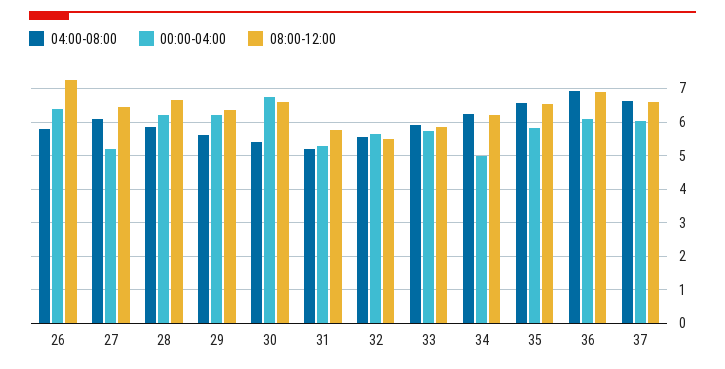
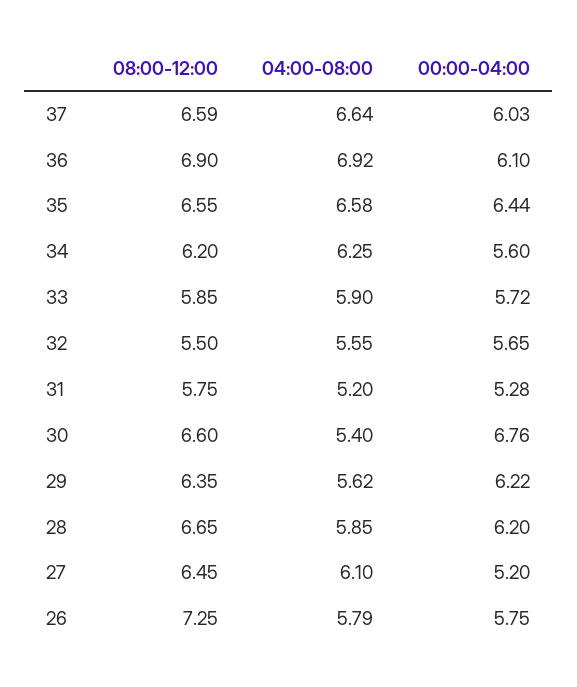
00:00-04:00, 26: 6.4 -> 5.75
00:00-04:00, 34: 5 -> 5.6
00:00-04:00, 35: 5.8 -> 6.44

